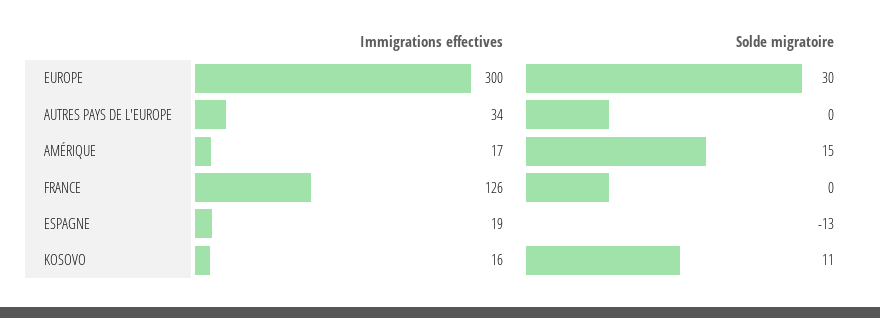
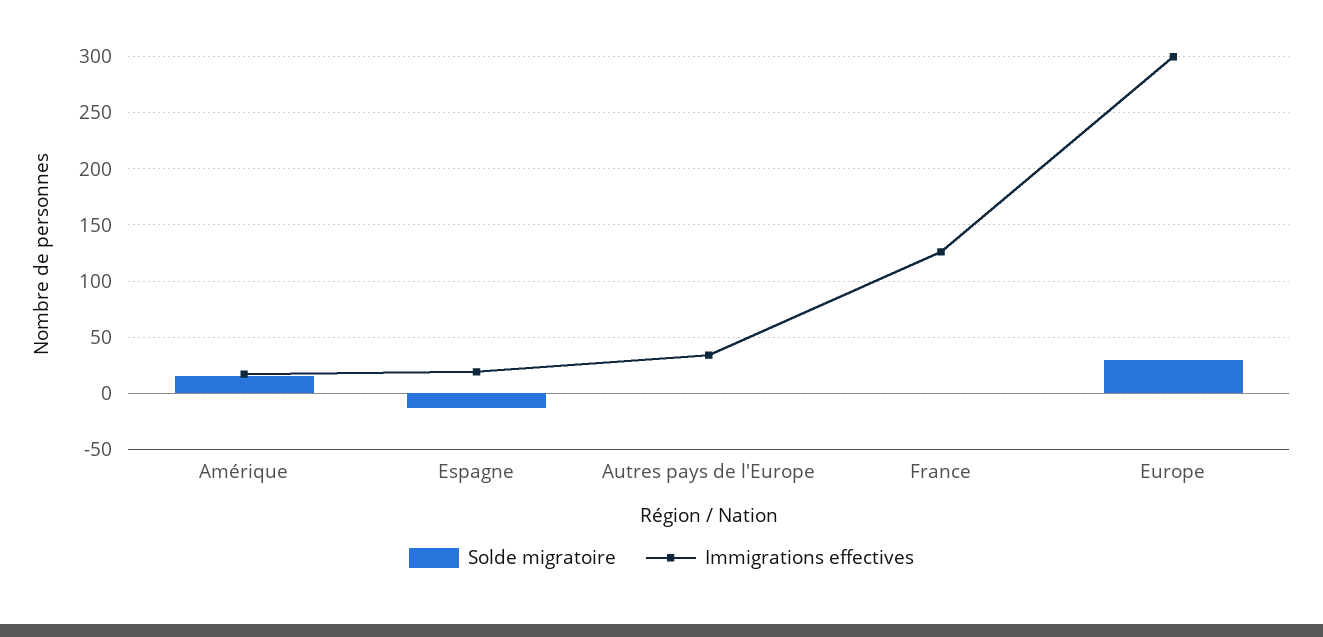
Immigrations effectives, KOSOVO: 16 -> none
Solde migratoire, KOSOVO: 11 -> none

